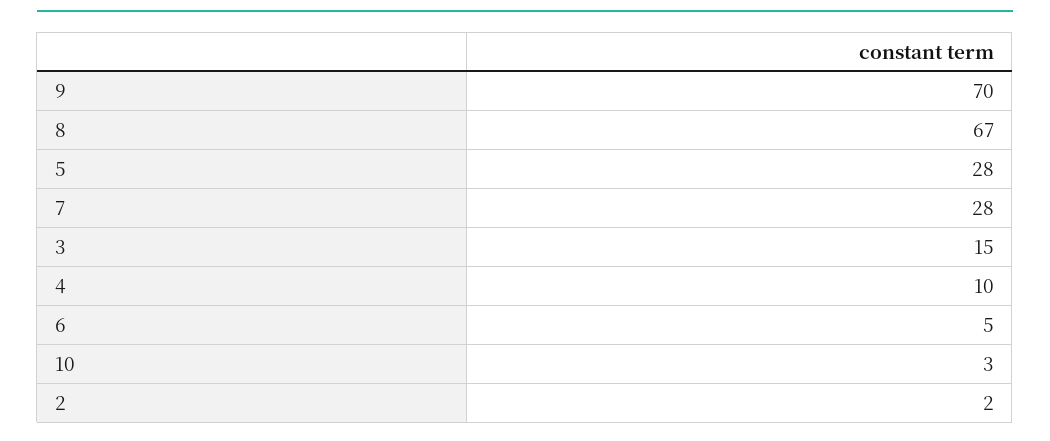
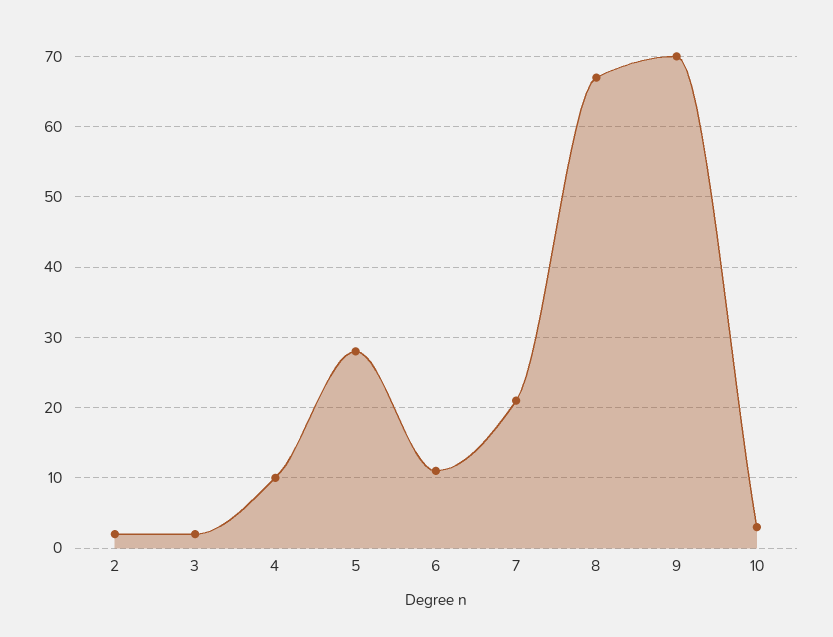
7: 28 -> 21
3: 15 -> 2
6: 5 -> 11

